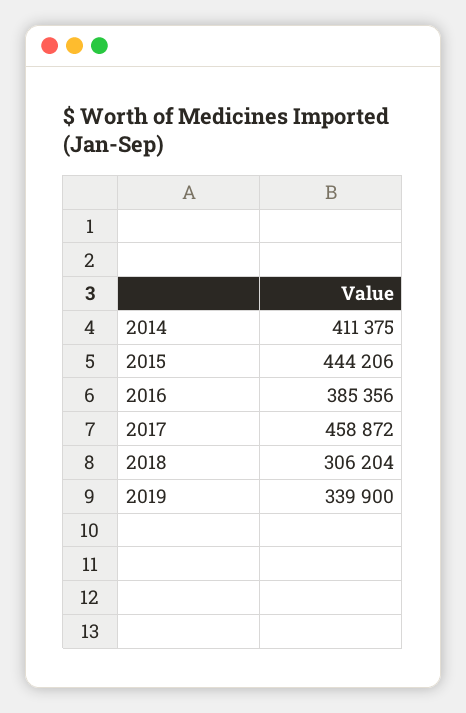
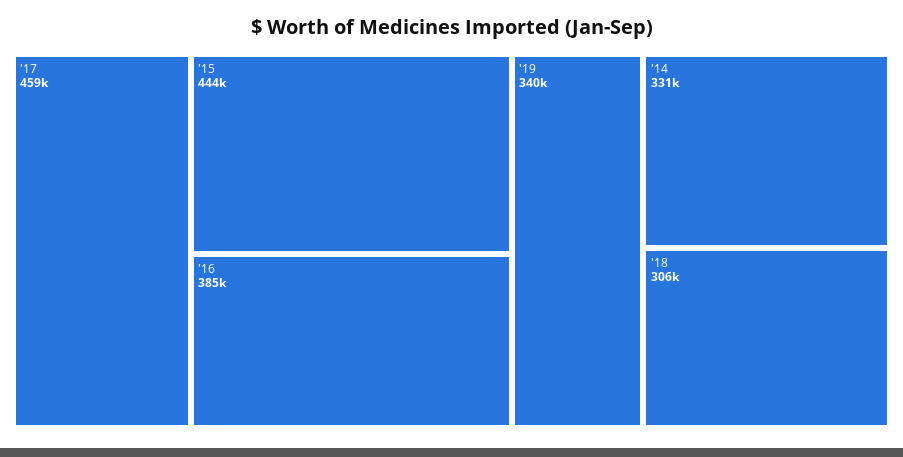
2014: 411375 -> 331000

